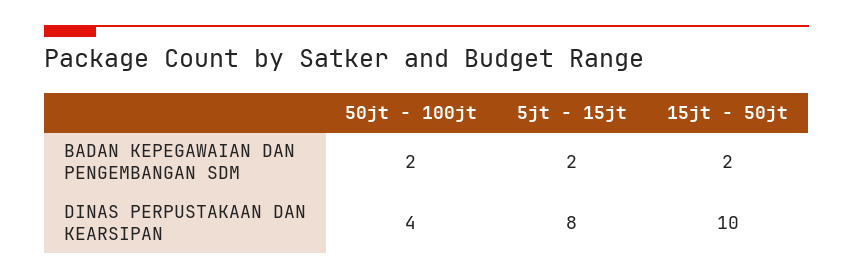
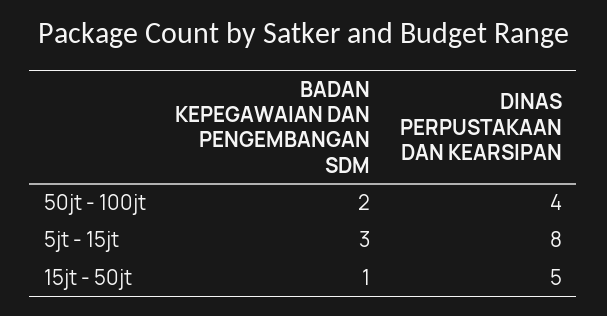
5jt - 15jt, BADAN KEPEGAWAIAN DAN PENGEMBANGAN SDM: 2 -> 3
15jt - 50jt, BADAN KEPEGAWAIAN DAN PENGEMBANGAN SDM: 2 -> 1
15jt - 50jt, DINAS PERPUSTAKAAN DAN KEARSIPAN: 10 -> 5

